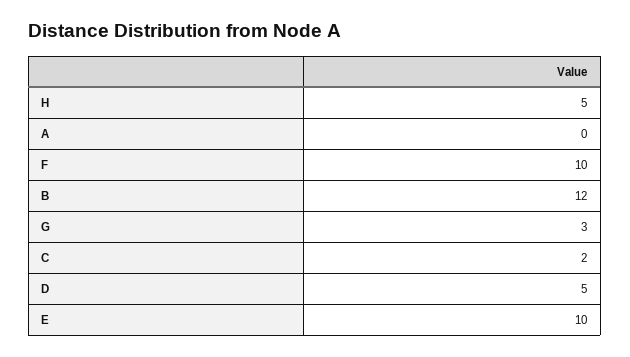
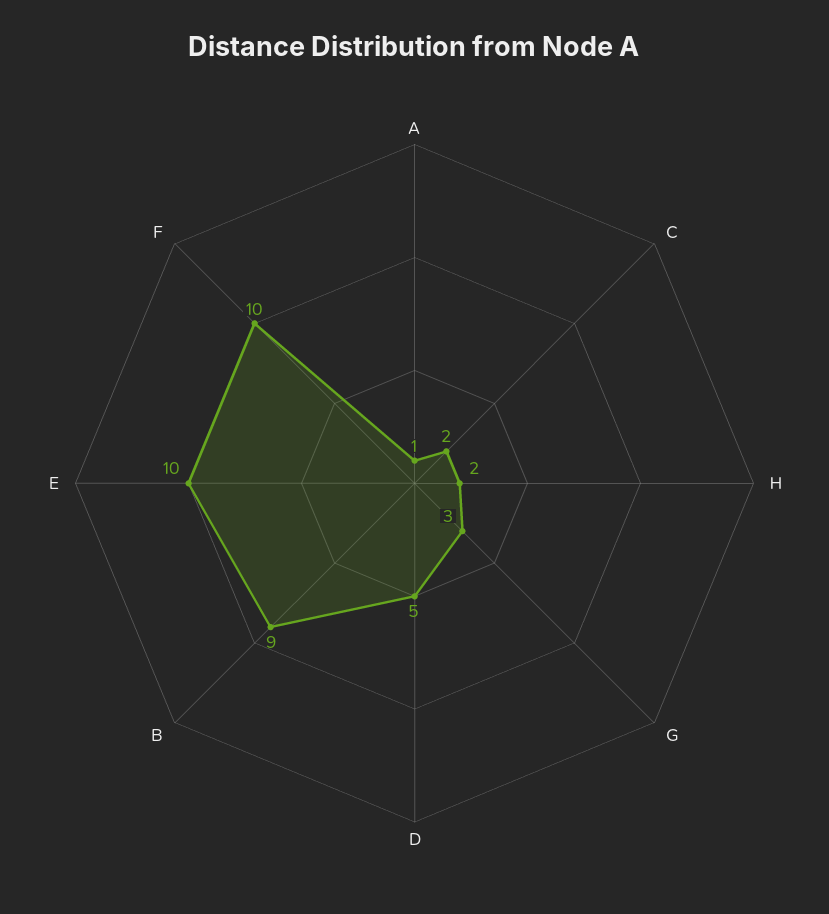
H: 5 -> 2
A: 0 -> 1
B: 12 -> 9

